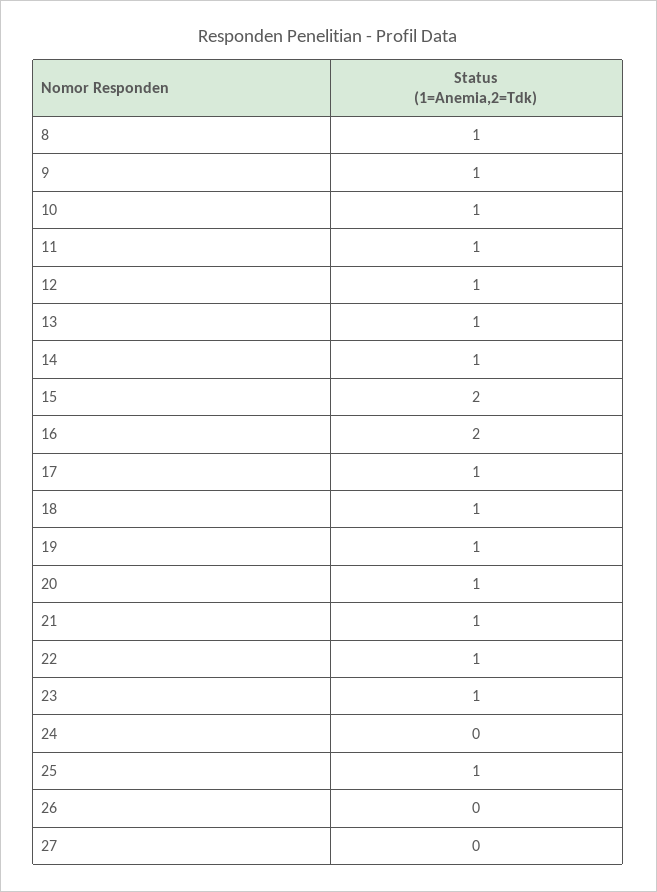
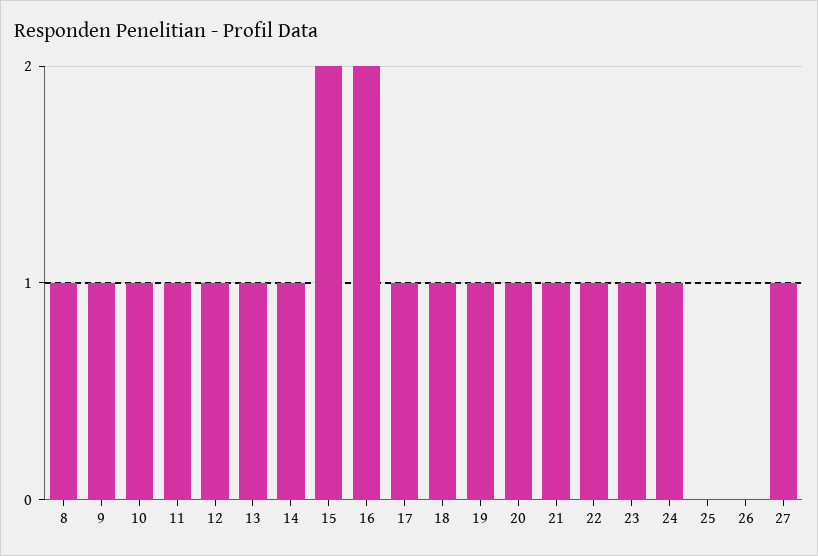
24: 0 -> 1
25: 1 -> 0
27: 0 -> 1

